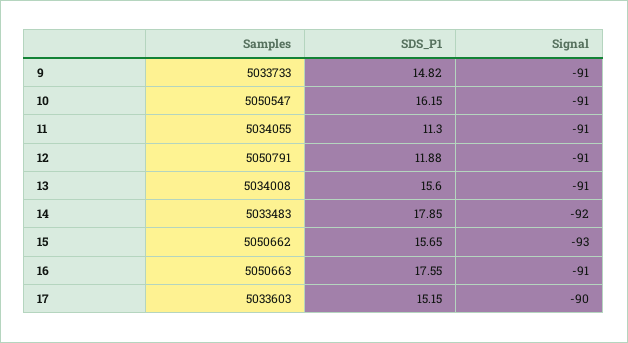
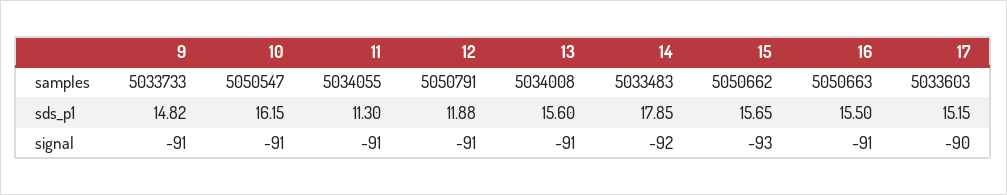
SDS_P1, 16: 17.55 -> 15.5

